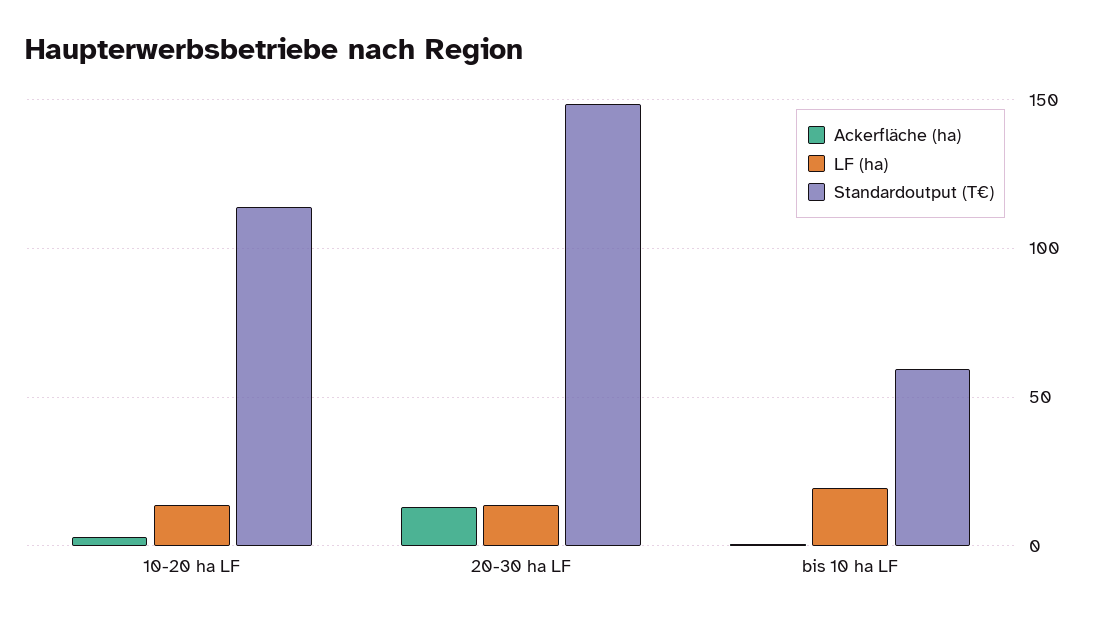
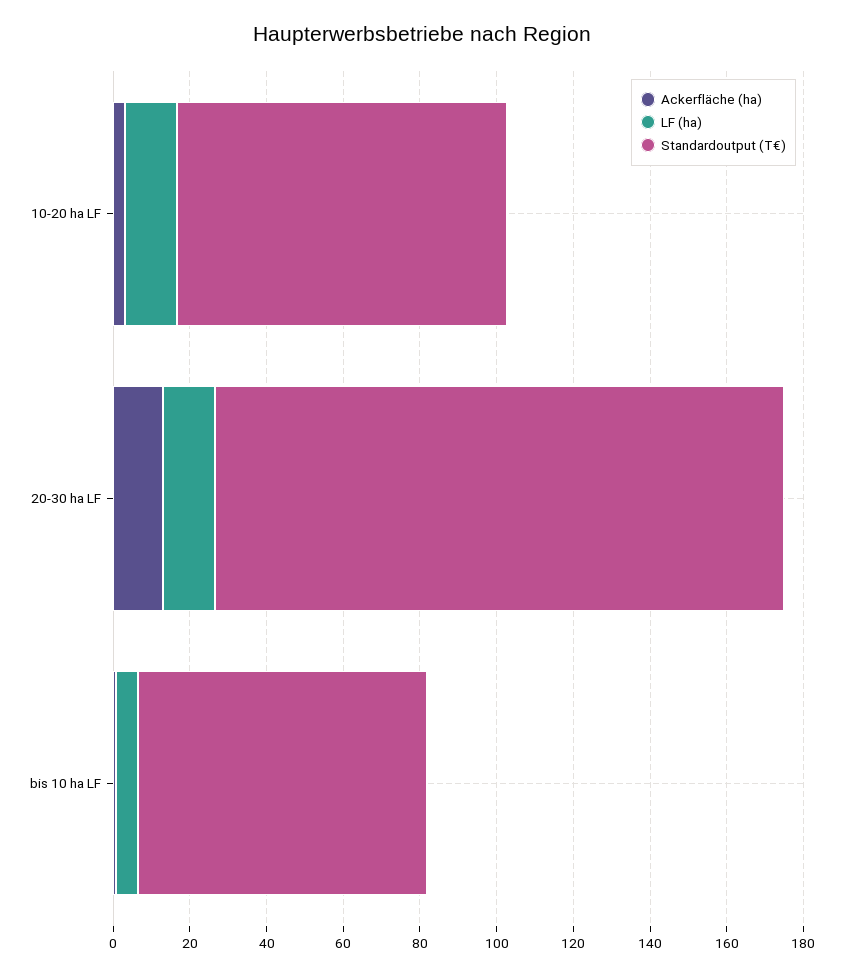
Standardoutput (T€), 10-20 ha LF: 115 -> 85
LF (ha), bis 10 ha LF: 20 -> 5
Standardoutput (T€), bis 10 ha LF: 60 -> 75

